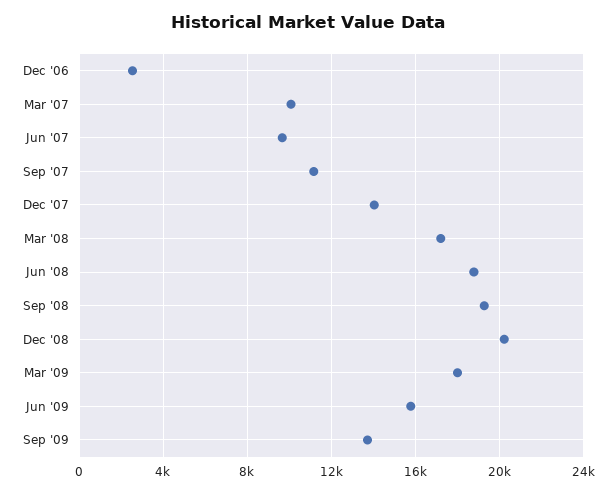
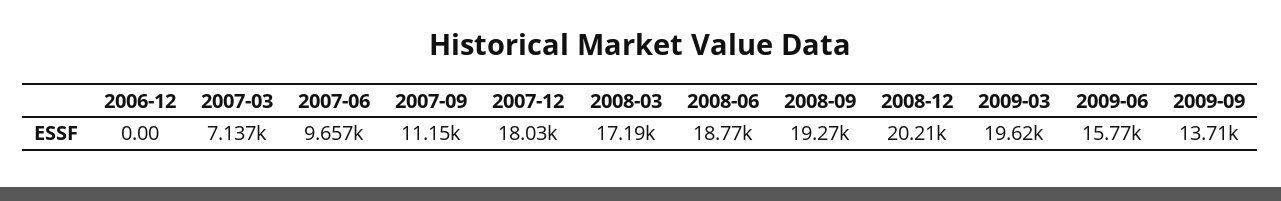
Dec '06: 2500 -> 0
Mar '07: 10000 -> 7137
Dec '07: 14000 -> 18030
Mar '09: 18000 -> 19620

